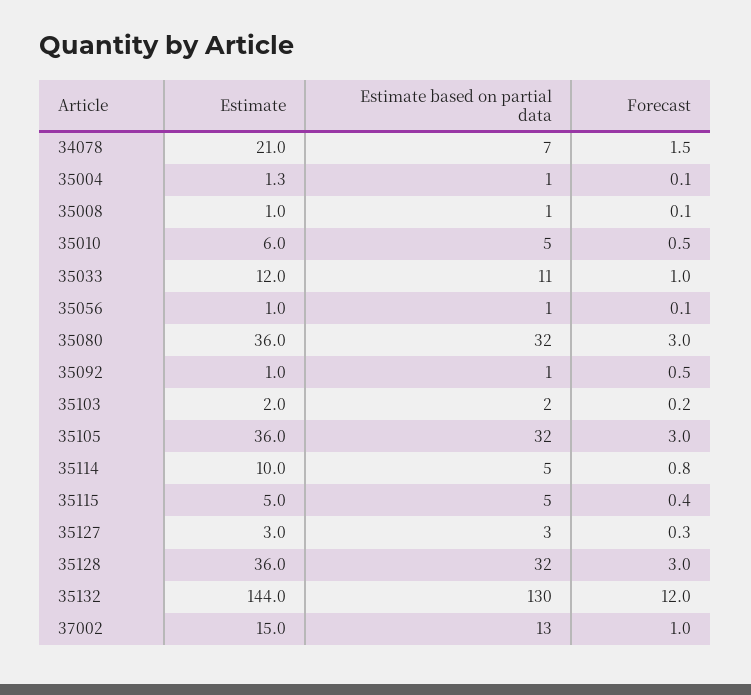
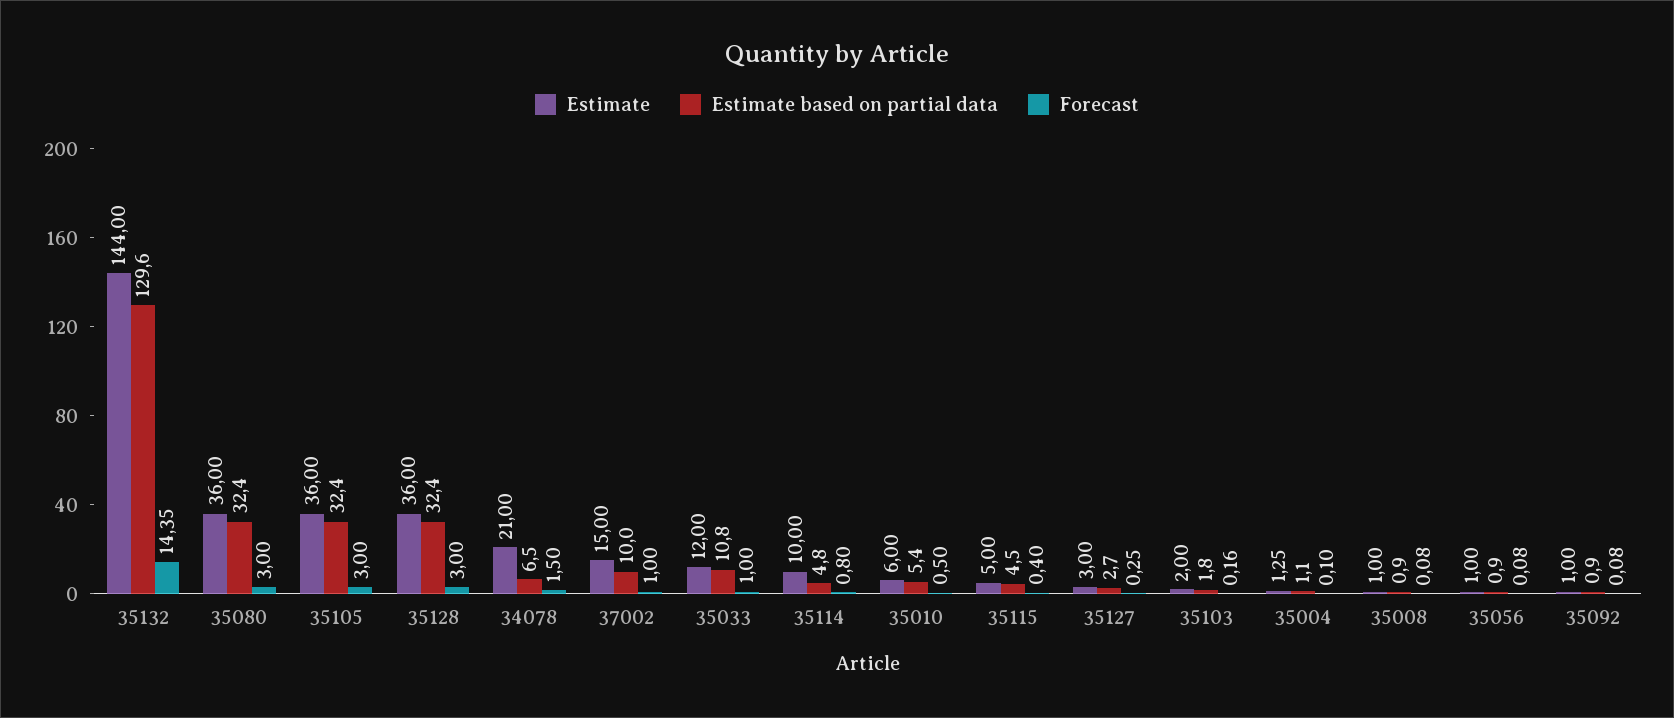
Forecast, 35092: 0.5 -> 0.08
Forecast, 35132: 12 -> 14.35
Estimate based on partial data, 37002: 13 -> 10

